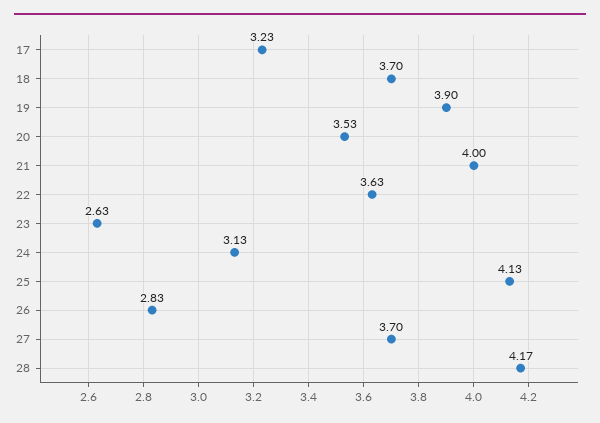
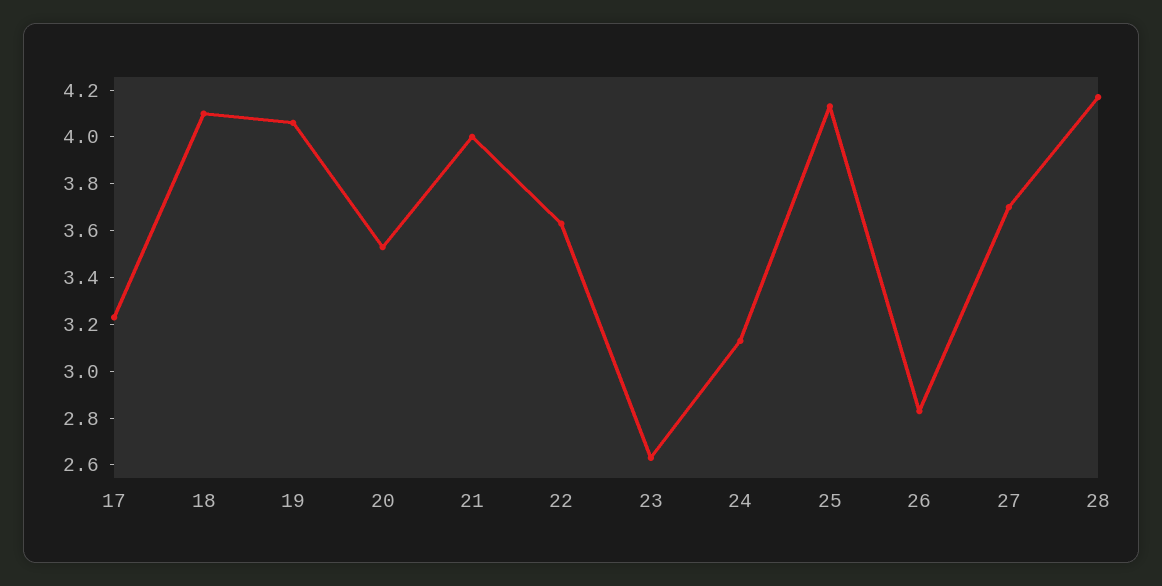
18: 3.7 -> 4.1
19: 3.9 -> 4.05

